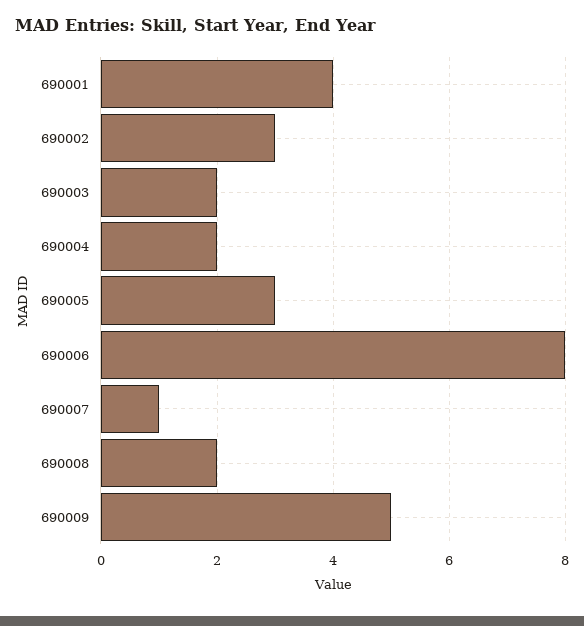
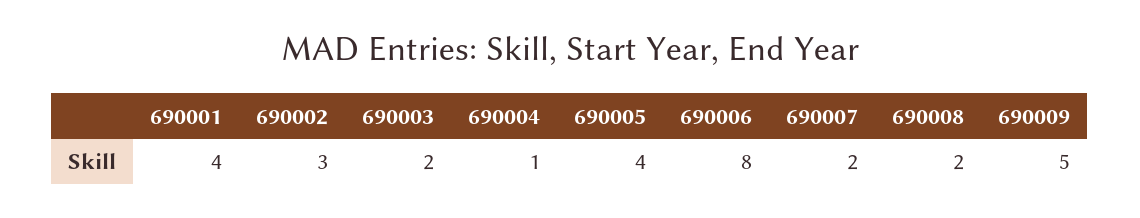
690004: 2 -> 1
690005: 3 -> 4
690007: 1 -> 2

